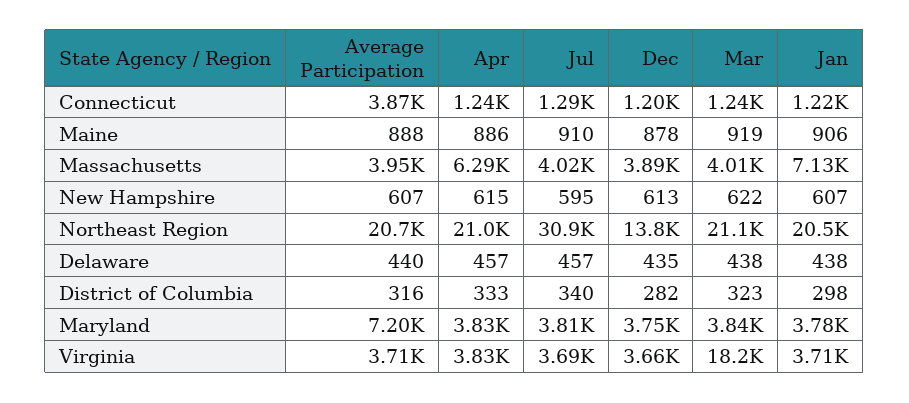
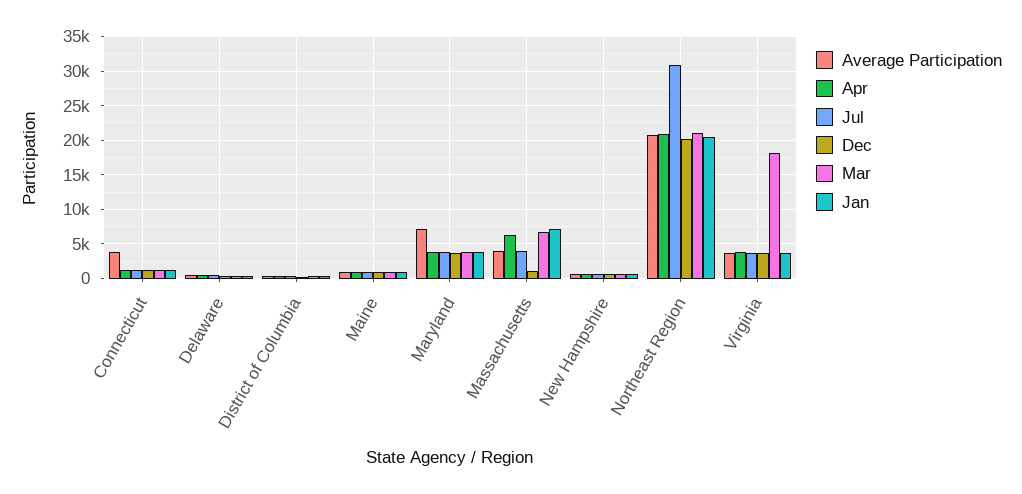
Dec, Massachusetts: 3890 -> 1000
Mar, Massachusetts: 4010 -> 7000
Dec, Northeast Region: 13800 -> 20000

